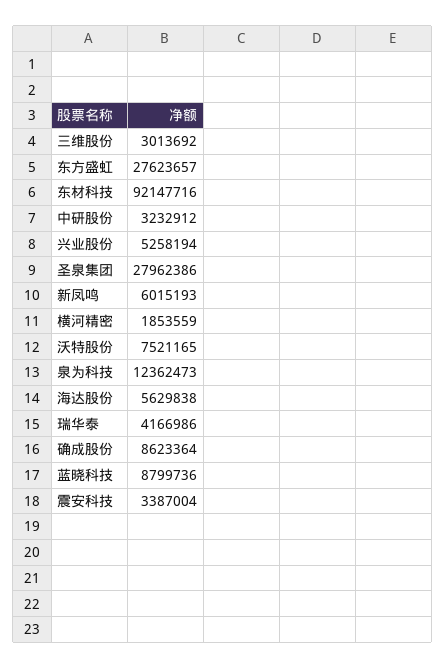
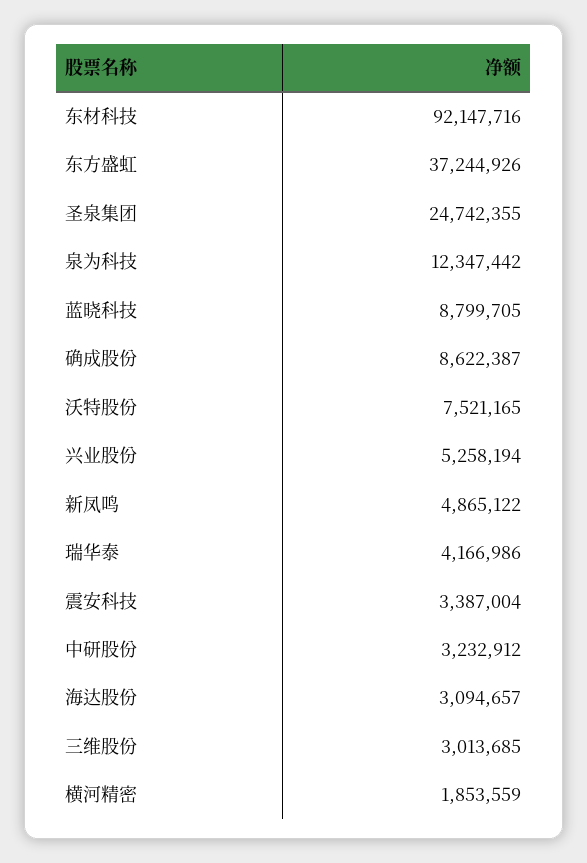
三维股份: 3013692 -> 3013685
东方盛虹: 27623657 -> 37244926
圣泉集团: 27962386 -> 24742355
新凤鸣: 6015193 -> 4865122
泉为科技: 12362473 -> 12347442
海达股份: 5629838 -> 3094657
确成股份: 8623364 -> 8622387
蓝晓科技: 8799736 -> 8799705

